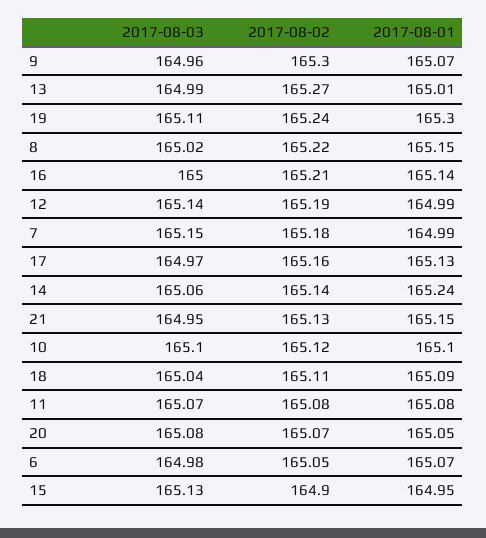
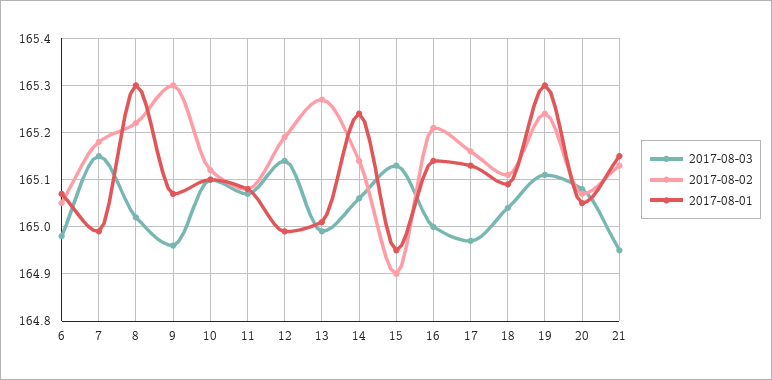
2017-08-01, 8: 165.15 -> 165.3

